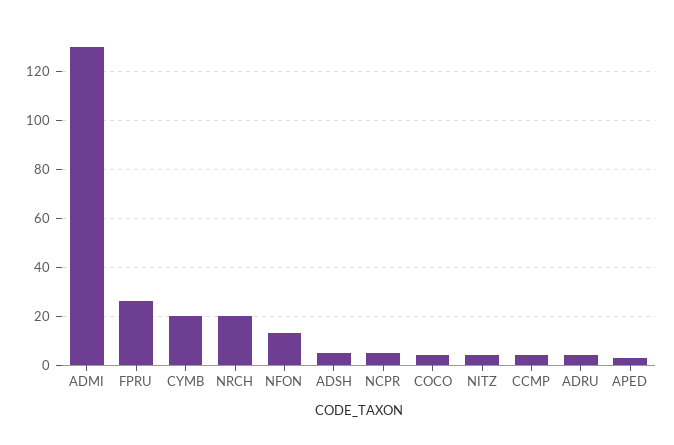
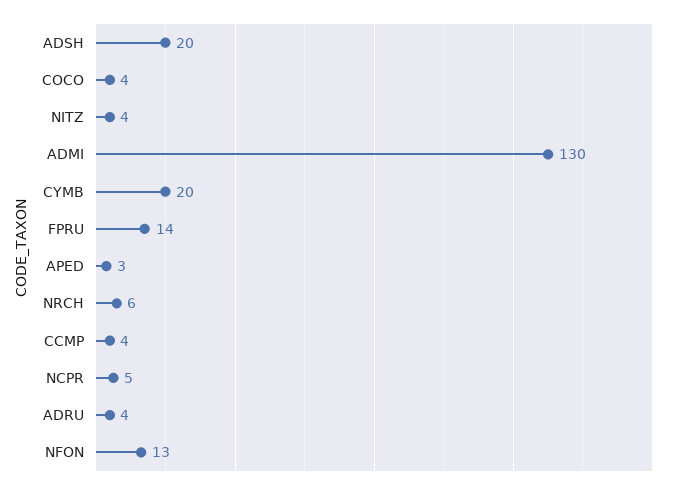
FPRU: 25 -> 14
NRCH: 20 -> 6
ADSH: 5 -> 20

